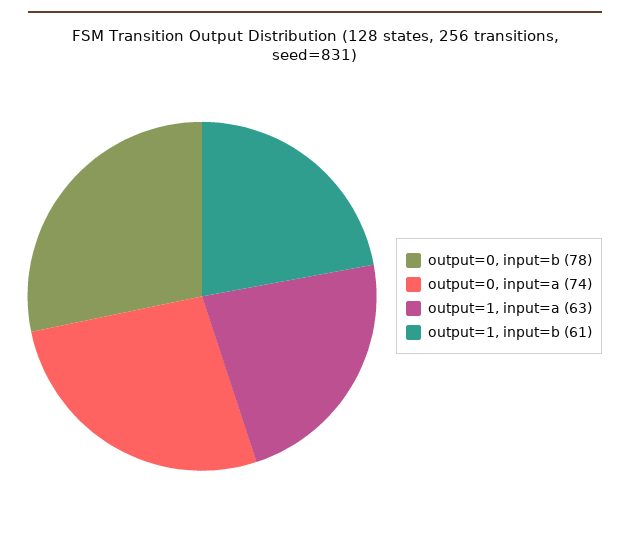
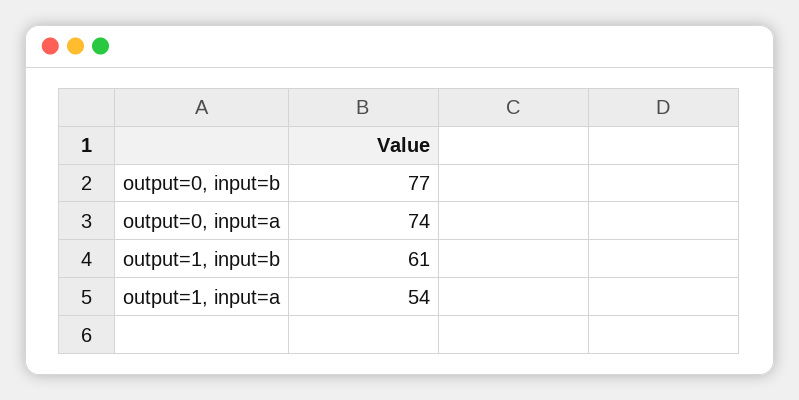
output=0, input=b: 78 -> 77
output=1, input=a: 63 -> 54

